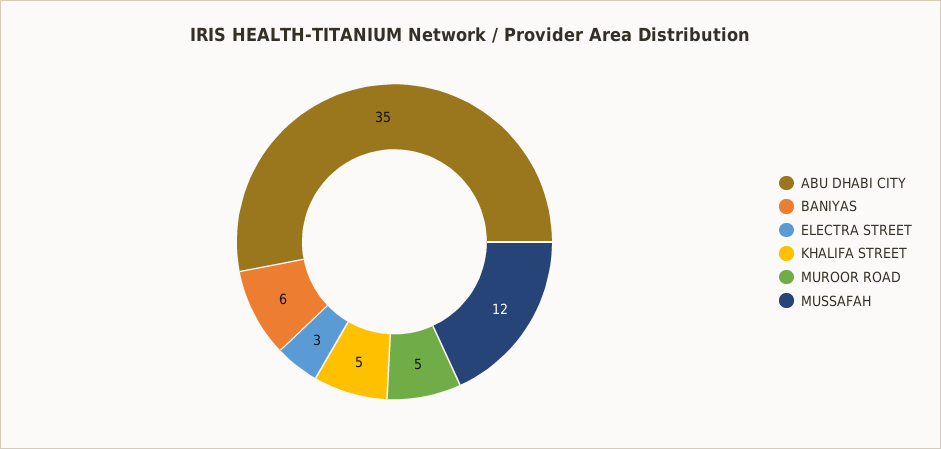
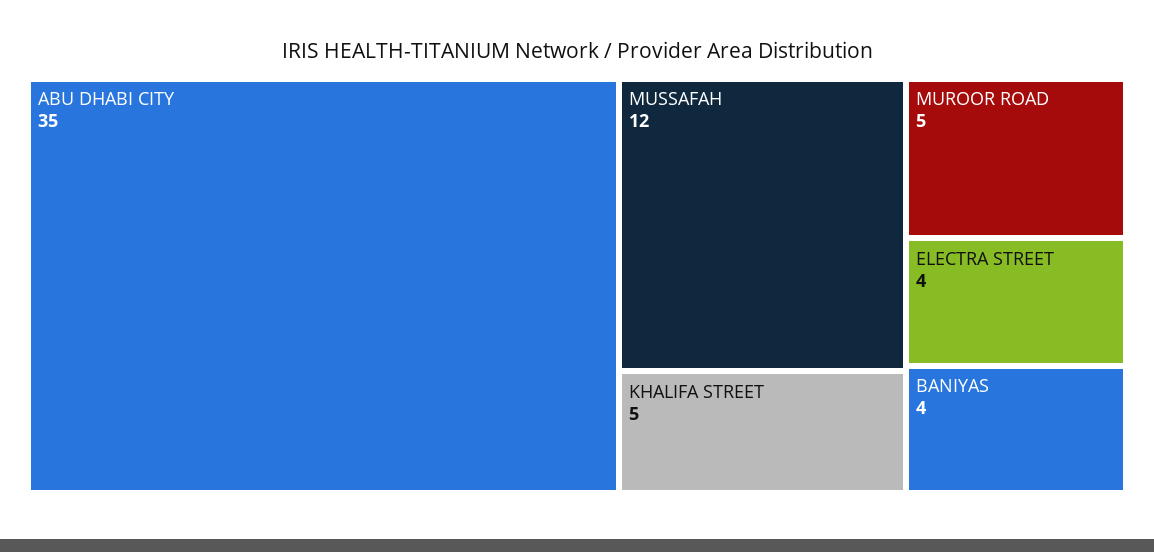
BANIYAS: 6 -> 4
ELECTRA STREET: 3 -> 4

